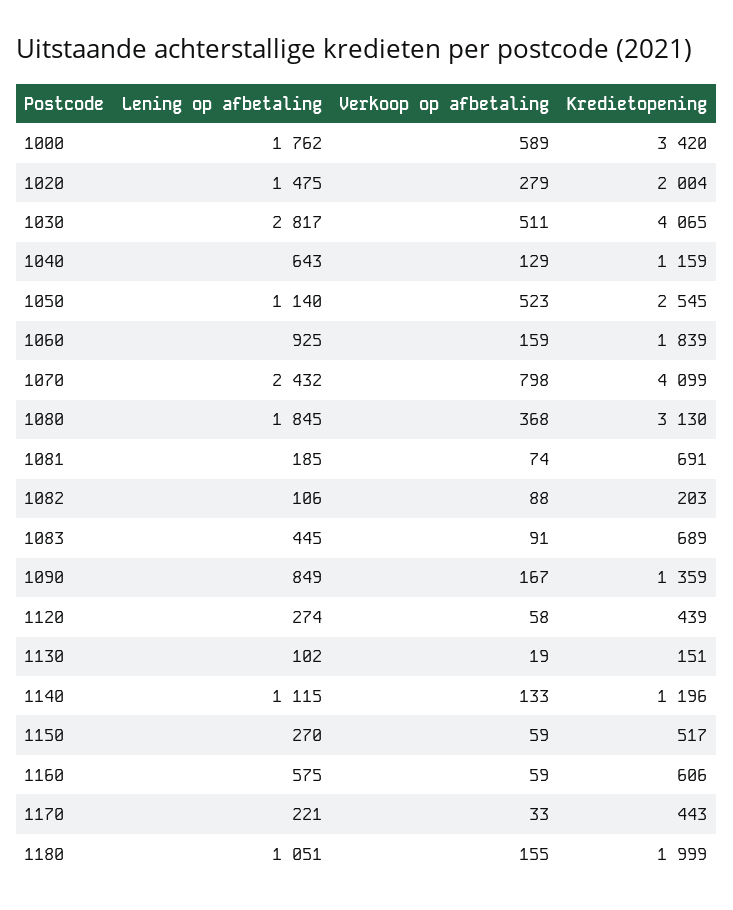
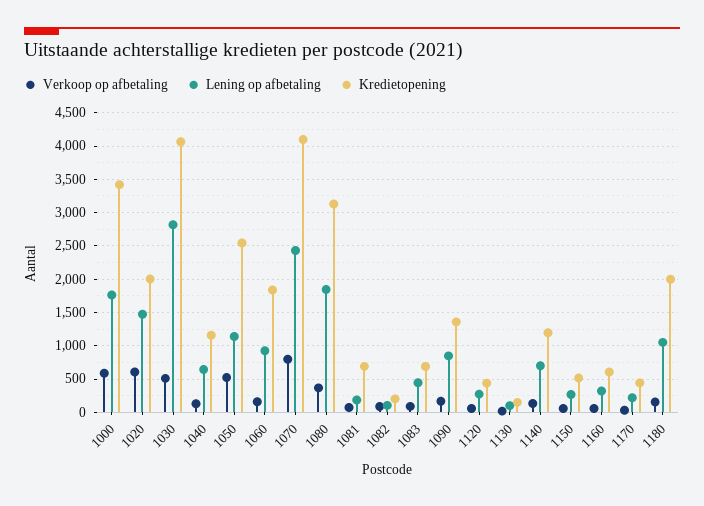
Verkoop op afbetaling, 1020: 279 -> 600
Lening op afbetaling, 1140: 1115 -> 700
Lening op afbetaling, 1160: 575 -> 300

